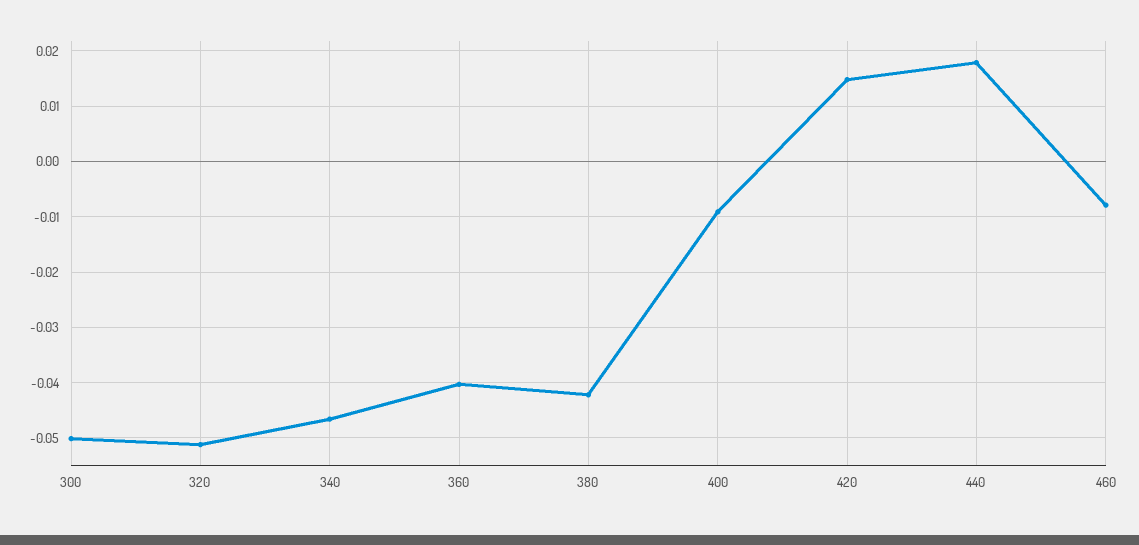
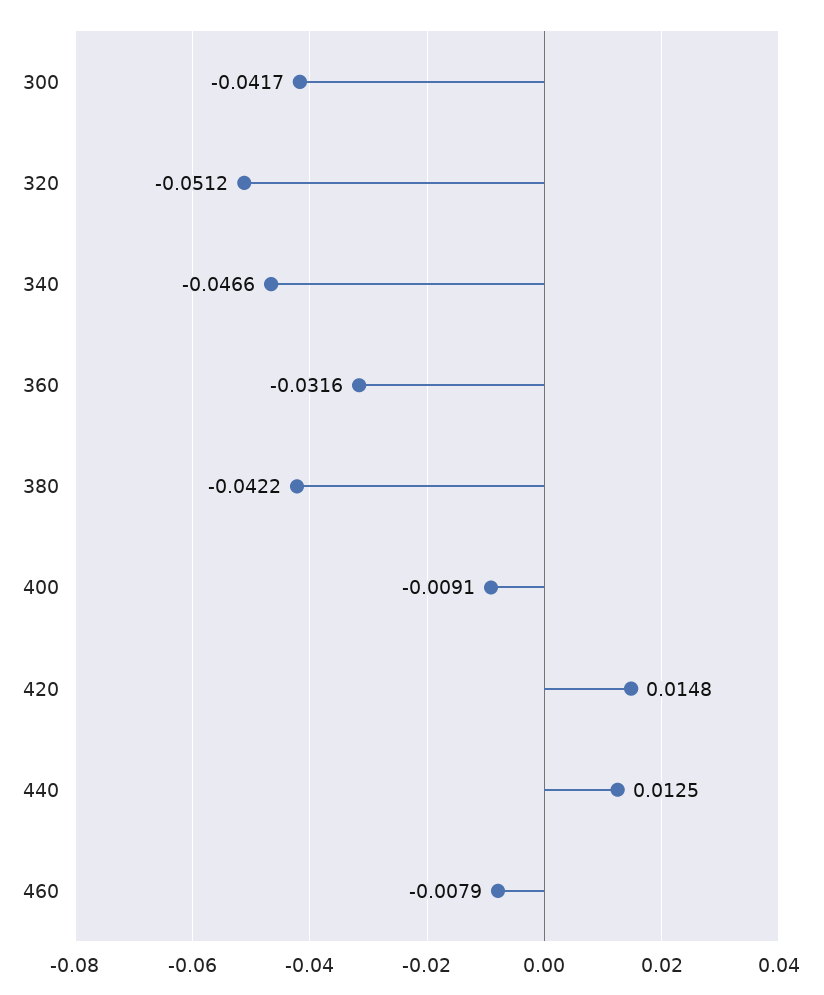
300: -0.05 -> -0.0417
360: -0.04 -> -0.0316
440: 0.018 -> 0.0125

